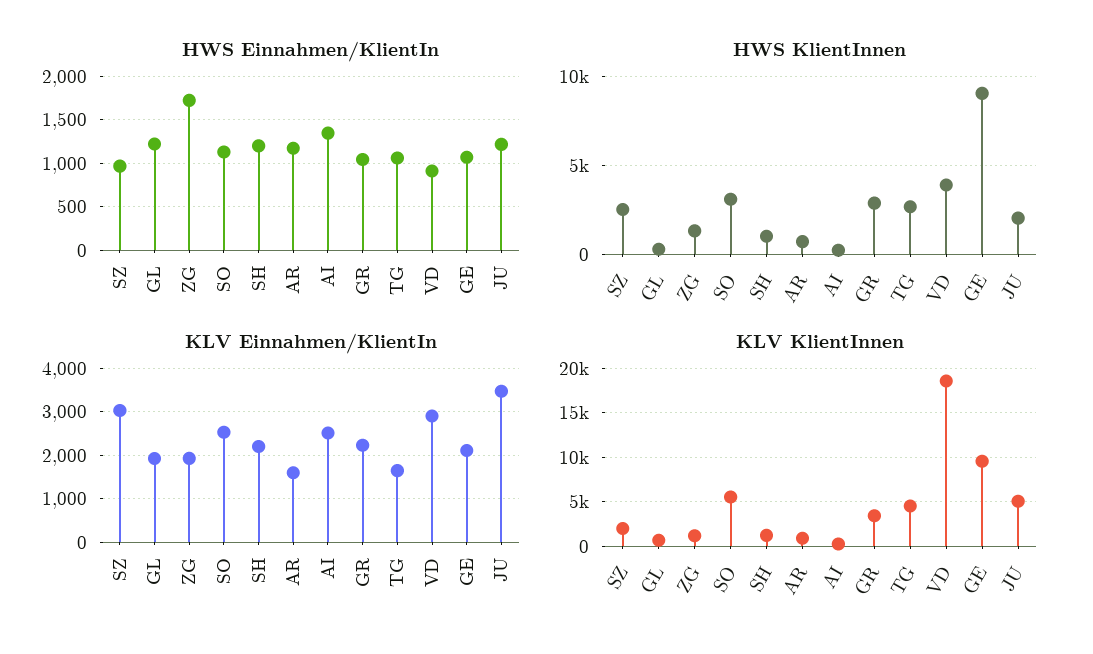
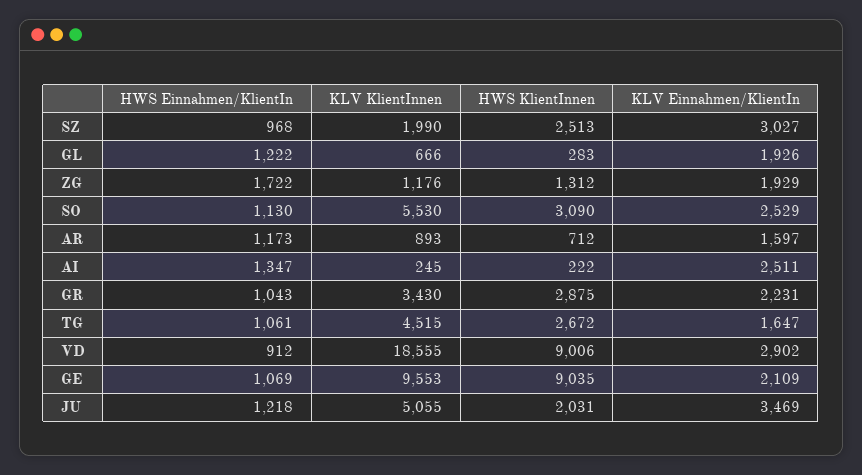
HWS Einnahmen/KlientIn, SH: 1200 -> none
HWS KlientInnen, SH: 1000 -> none
HWS KlientInnen, VD: 4000 -> 9006
KLV Einnahmen/KlientIn, SH: 2200 -> none
KLV KlientInnen, SH: 1000 -> none

